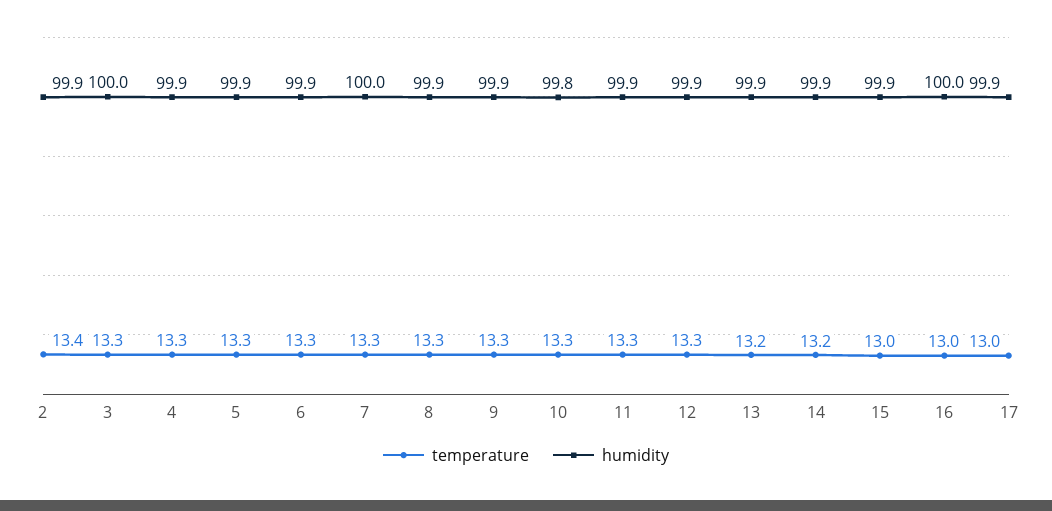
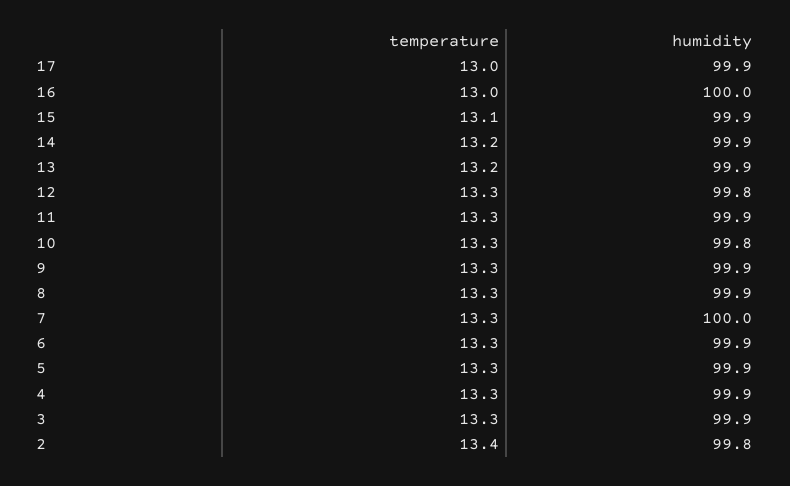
humidity, 2: 99.9 -> 99.8
humidity, 3: 100 -> 99.9
humidity, 12: 99.9 -> 99.8
temperature, 15: 13 -> 13.1

